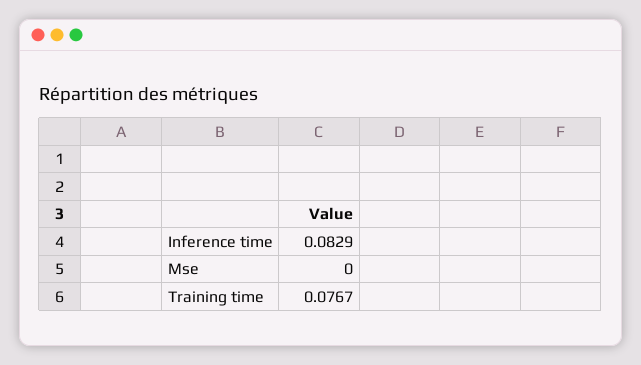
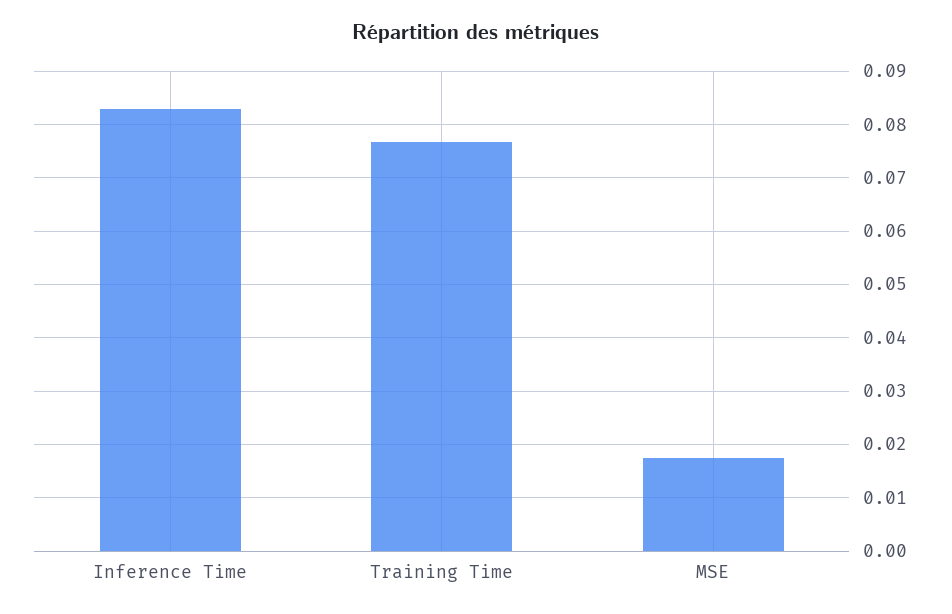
Mse: 0 -> 0.018

